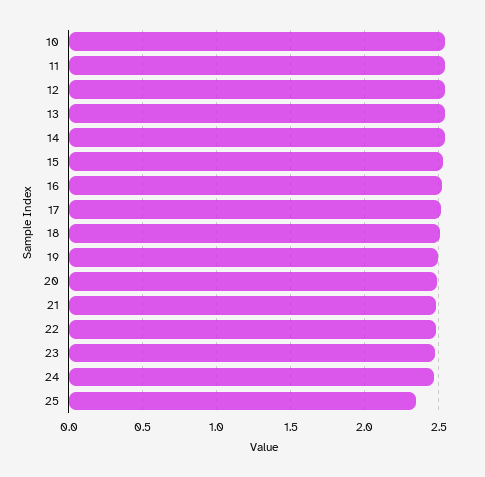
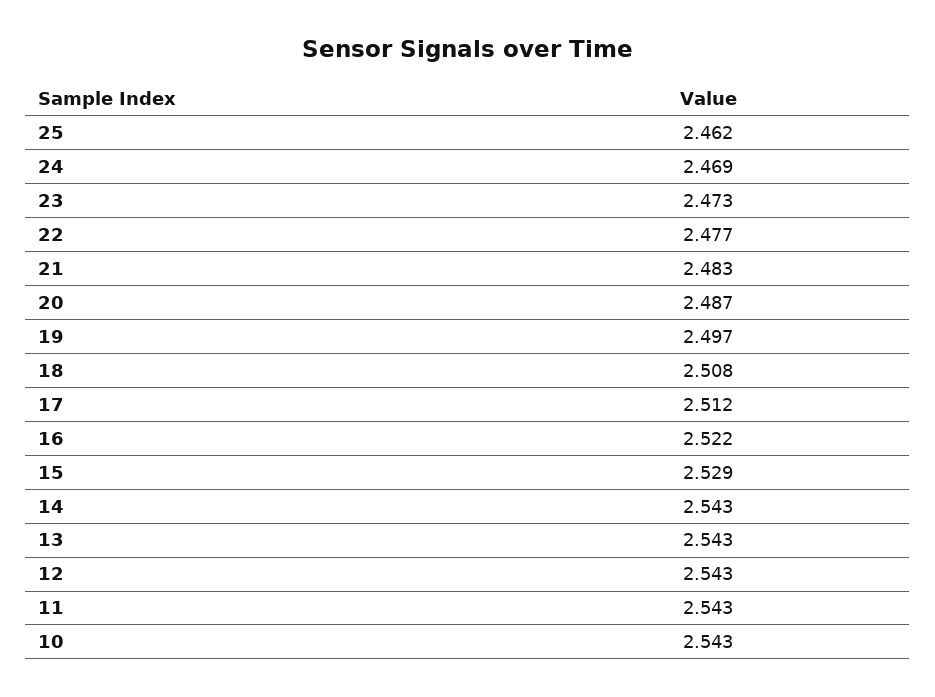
25: 2.35 -> 2.462

